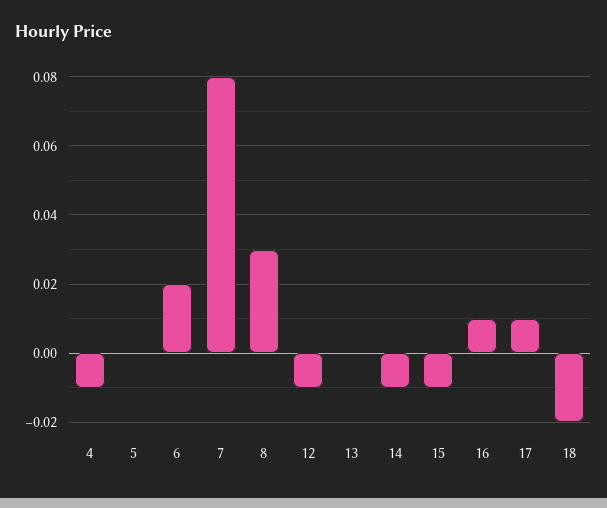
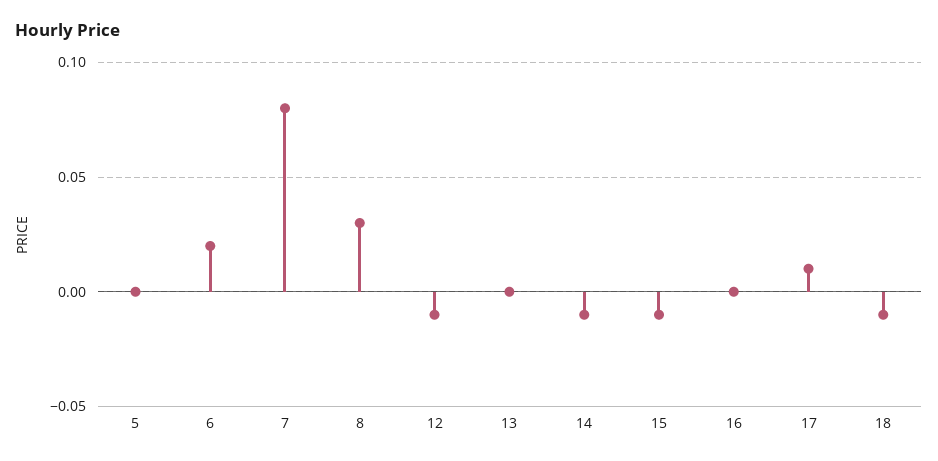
4: -0.01 -> none
16: 0.01 -> 0
18: -0.02 -> -0.01

